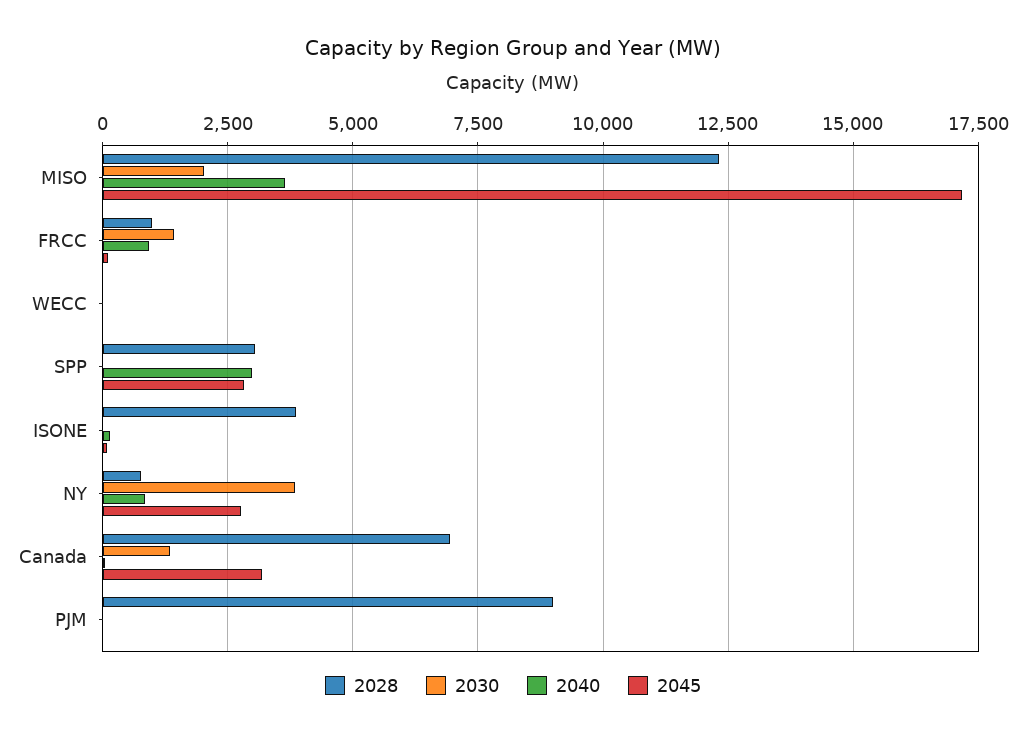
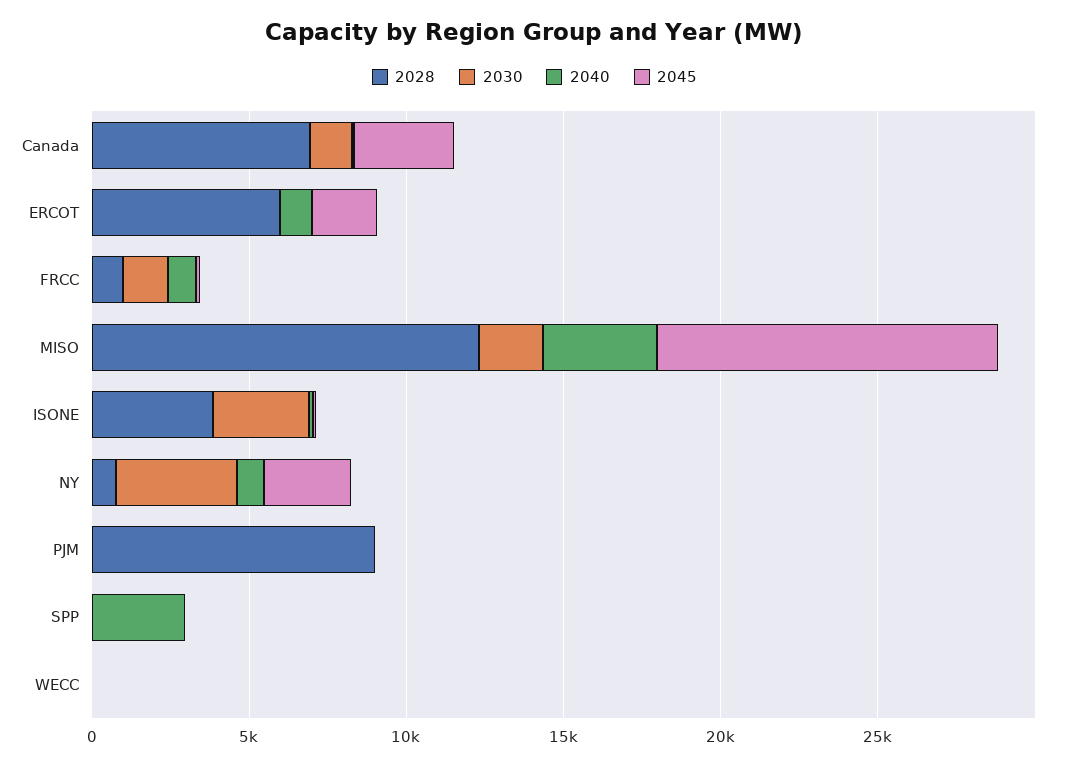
2045, MISO: 17250 -> 11000
2028, SPP: 3000 -> 0
2045, SPP: 2750 -> 0
2030, ISONE: 0 -> 3000
2028, ERCOT: none -> 6000
2030, ERCOT: none -> 0
2040, ERCOT: none -> 1000
2045, ERCOT: none -> 2000

